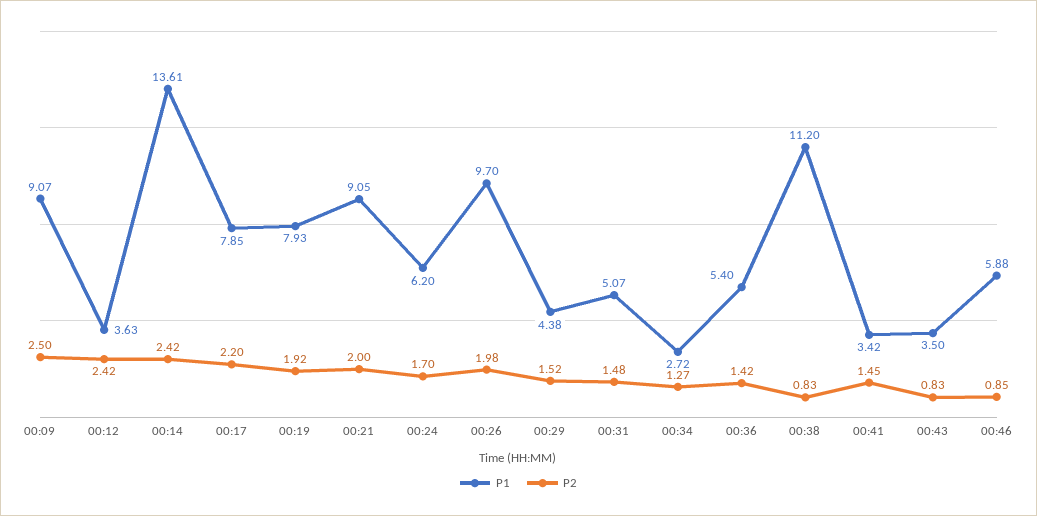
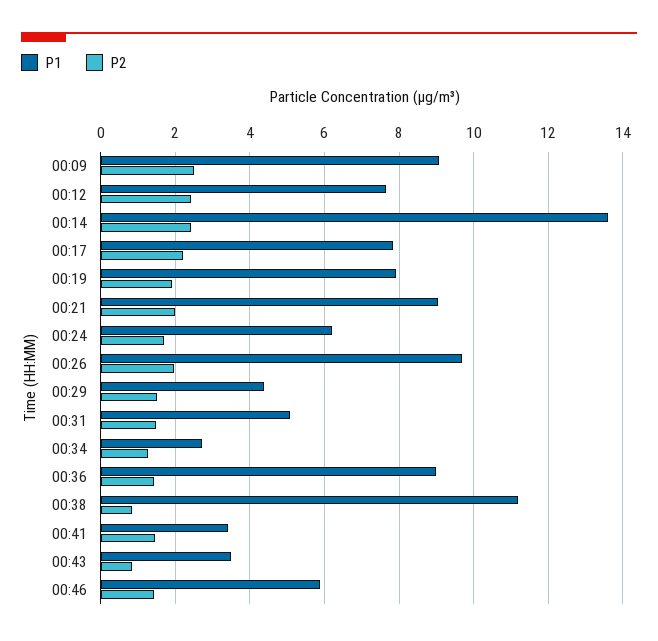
P1, 00:12: 3.63 -> 7.6
P1, 00:36: 5.4 -> 9
P2, 00:46: 0.85 -> 1.4

